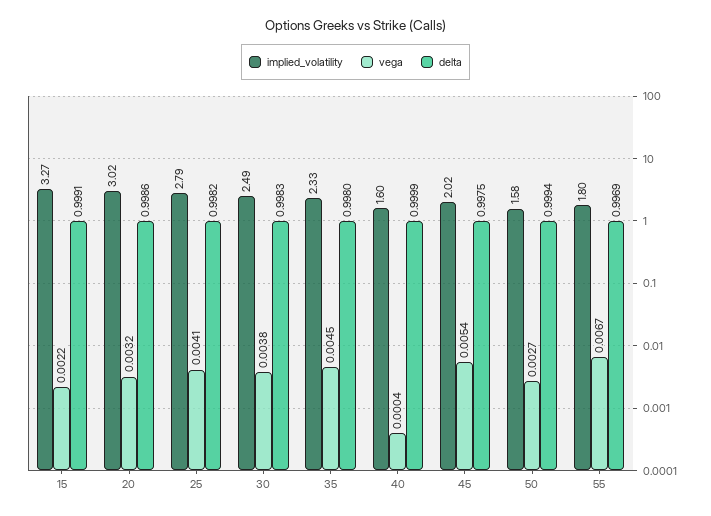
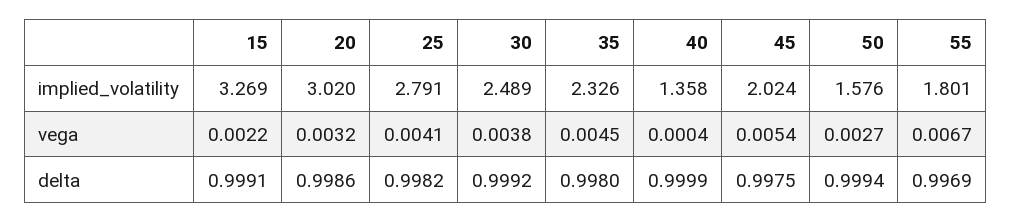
delta, 30: 0.9983 -> 0.9992
implied_volatility, 40: 1.6 -> 1.358

